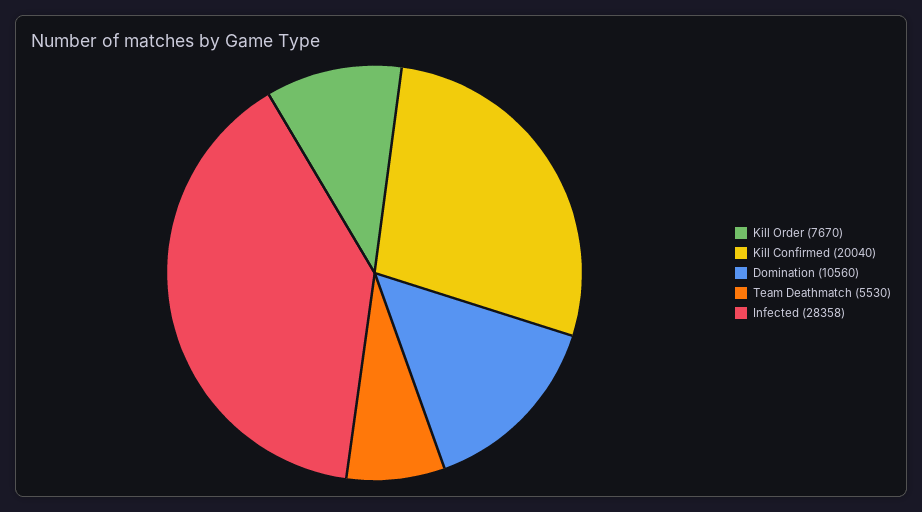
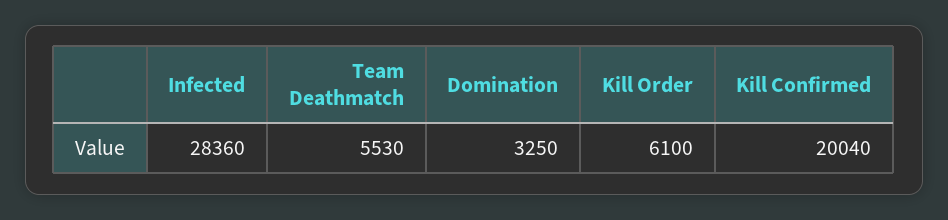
Kill Order: 7670 -> 6100
Domination: 10560 -> 3250
Infected: 28358 -> 28360

